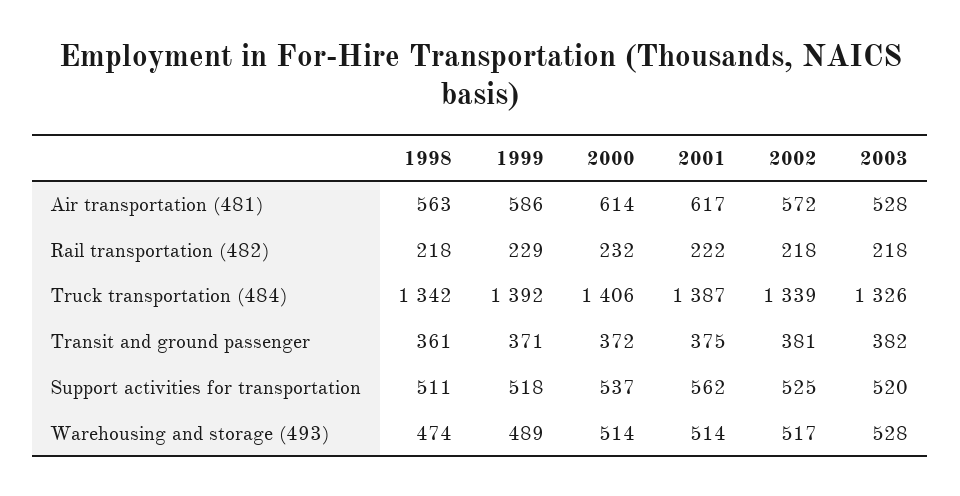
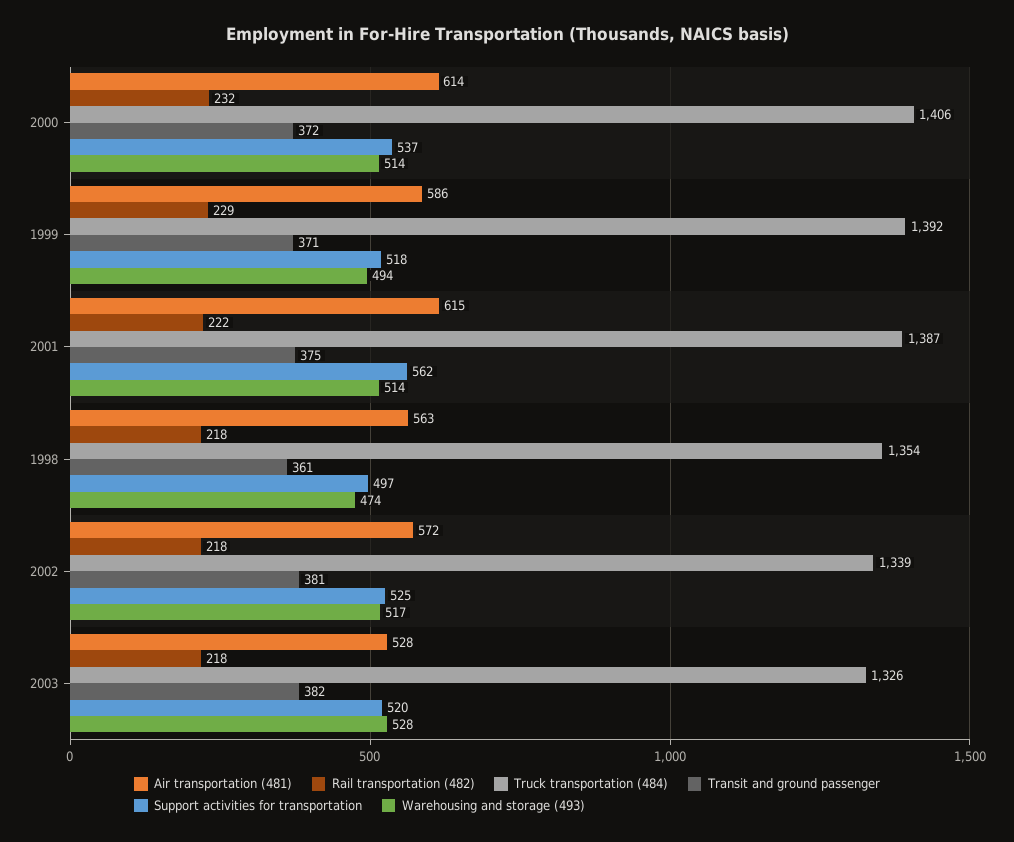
Air transportation (481), 2001: 617 -> 615
Truck transportation (484), 1998: 1342 -> 1354
Support activities for transportation, 1998: 511 -> 497
Warehousing and storage (493), 1999: 489 -> 494

